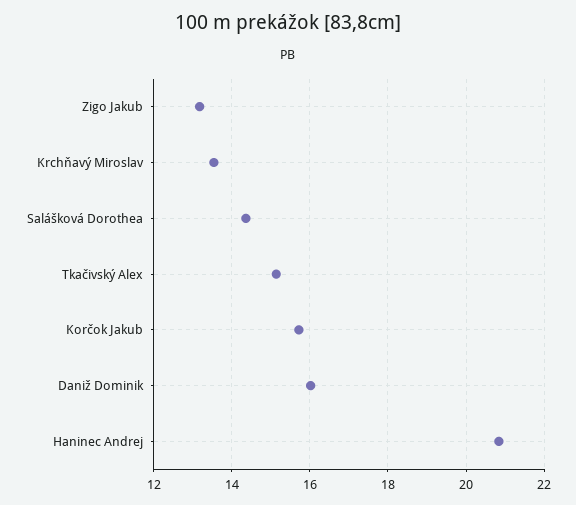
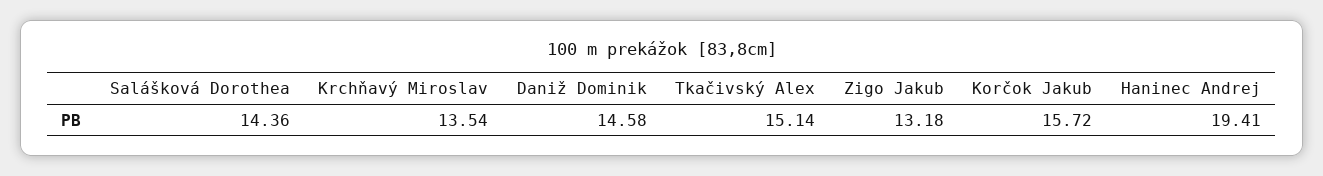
Daniž Dominik: 16 -> 14.58
Haninec Andrej: 20.8 -> 19.41

